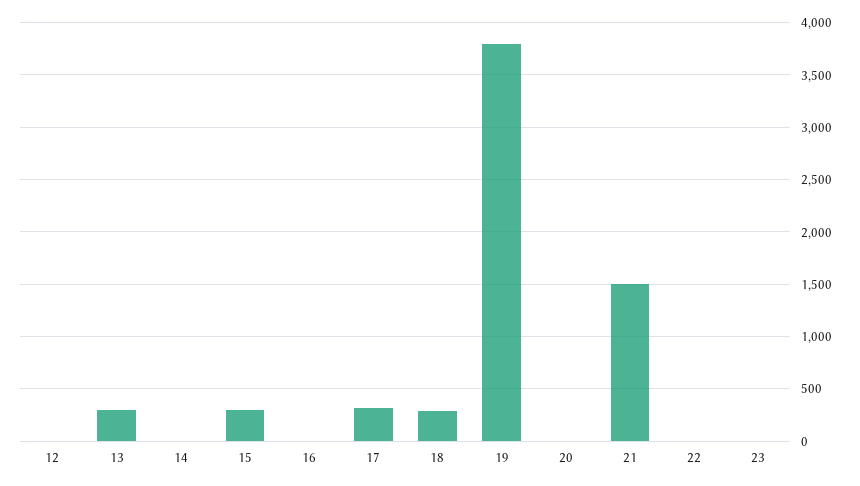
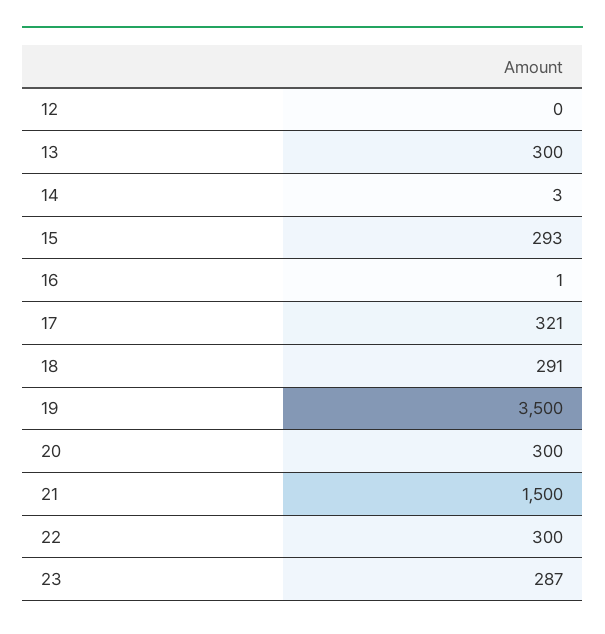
19: 3800 -> 3500
20: 0 -> 300
22: 0 -> 300
23: 0 -> 287

